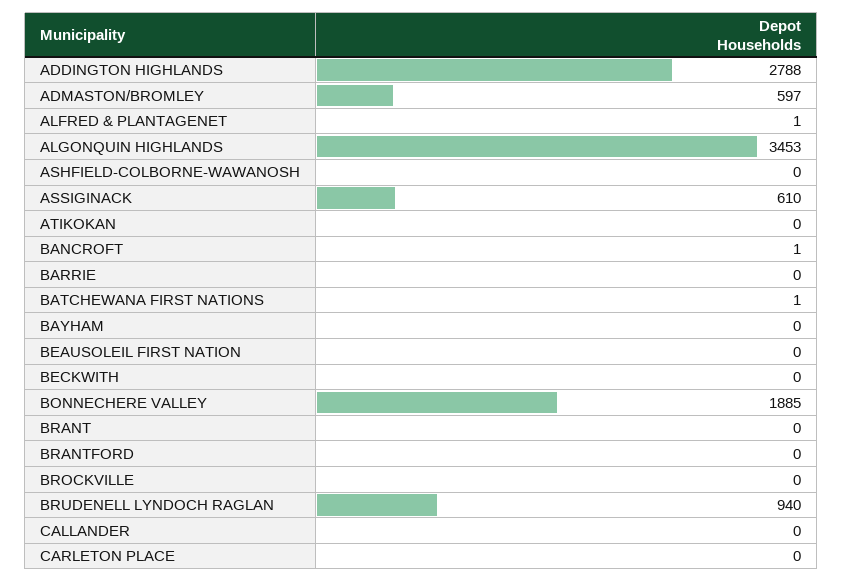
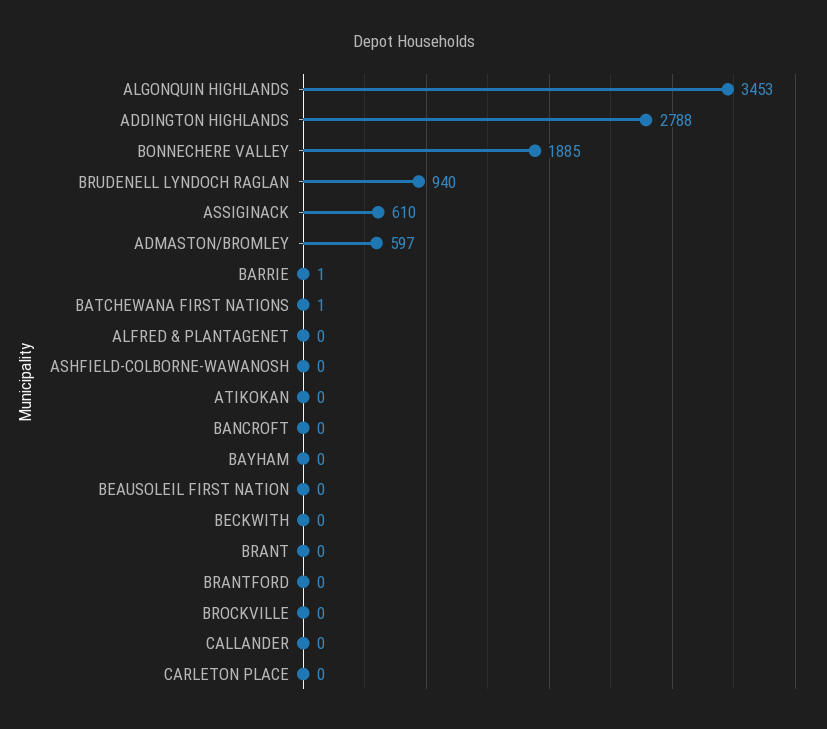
ALFRED & PLANTAGENET: 1 -> 0
BANCROFT: 1 -> 0
BARRIE: 0 -> 1

